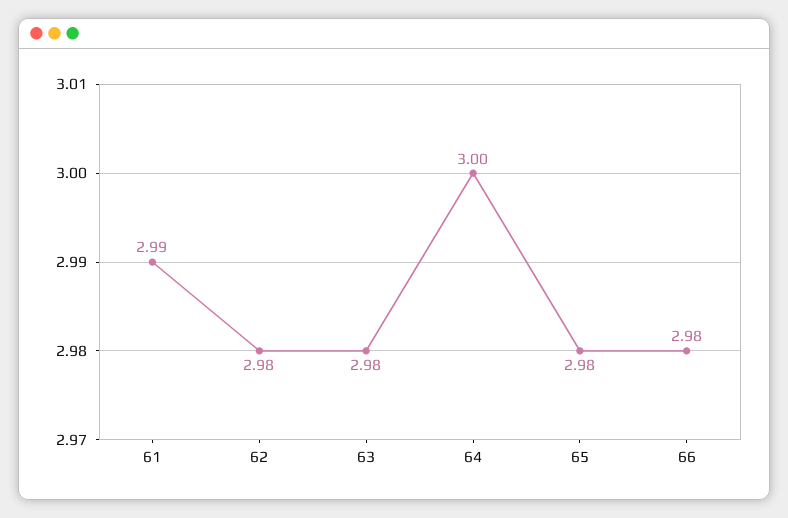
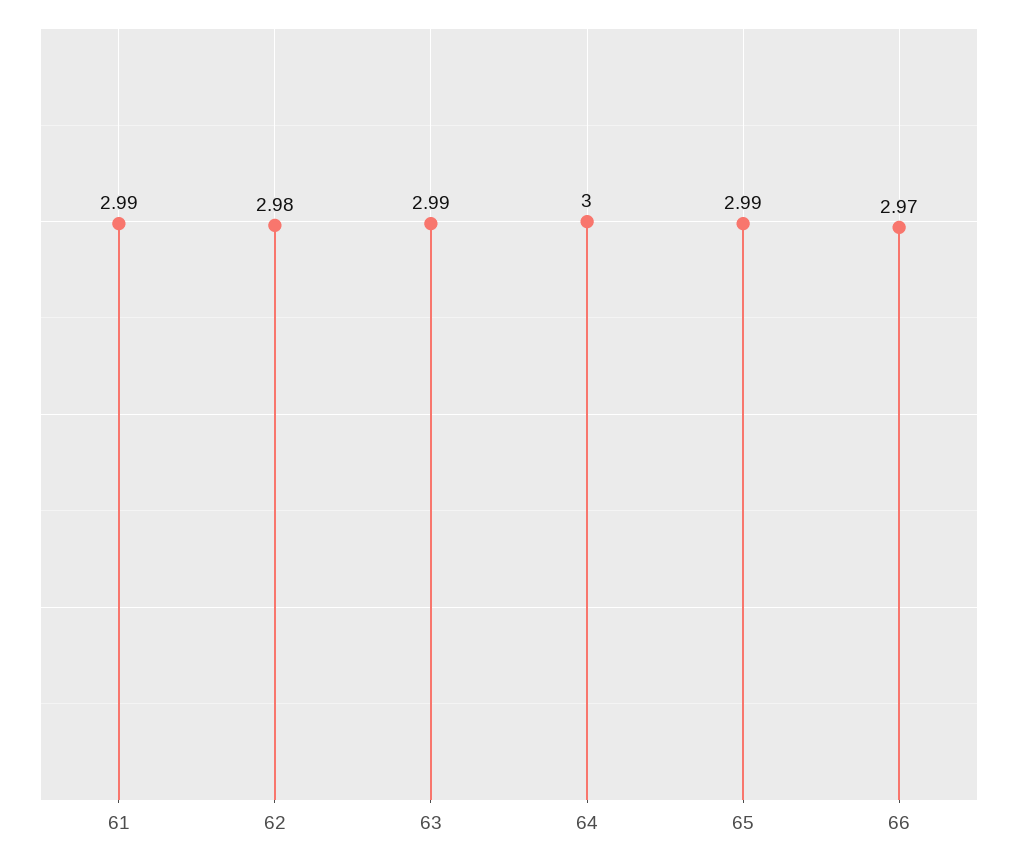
63: 2.98 -> 2.99
65: 2.98 -> 2.99
66: 2.98 -> 2.97

